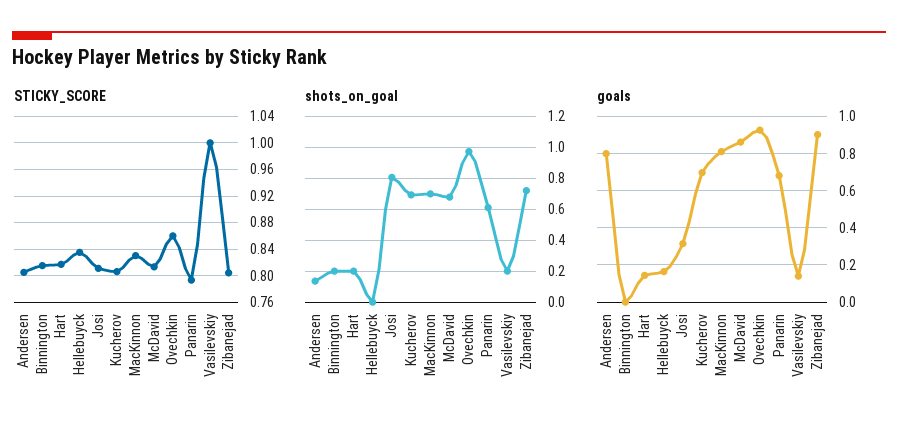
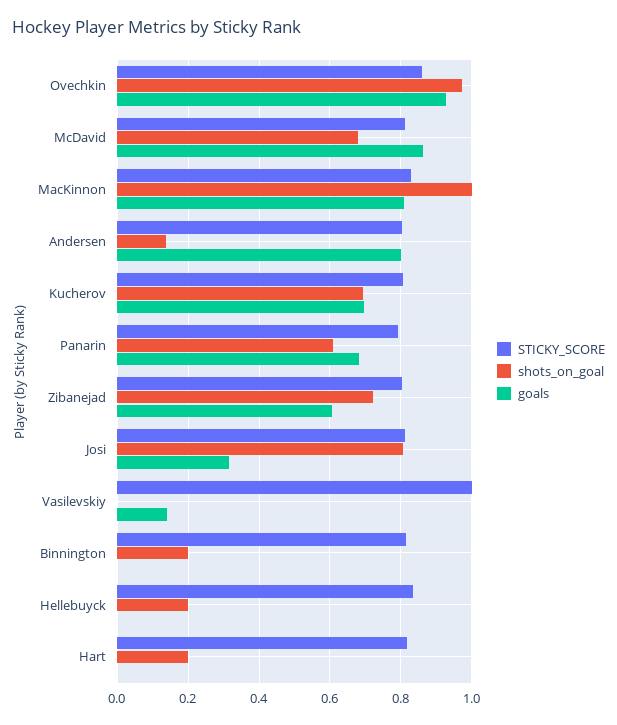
shots_on_goal, Hellebuyck: 0 -> 0.2
shots_on_goal, MacKinnon: 0.7 -> 1
shots_on_goal, Vasilevskiy: 0.2 -> 0
goals, Hart: 0.15 -> 0
goals, Hellebuyck: 0.15 -> 0
goals, Zibanejad: 0.9 -> 0.6

